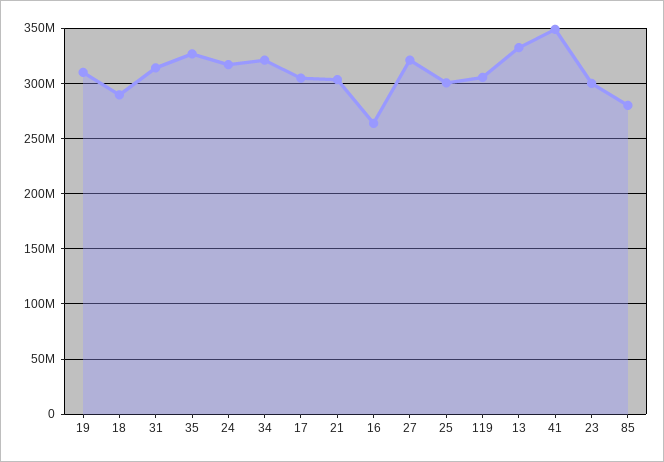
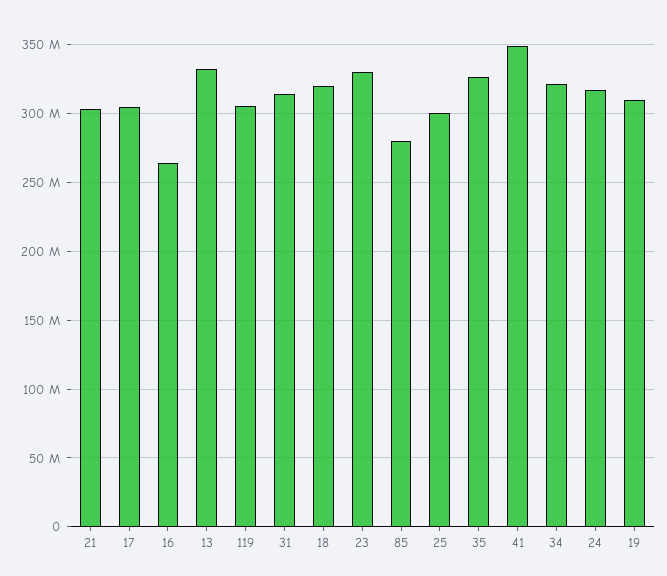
18: 290000000 -> 320000000
27: 320000000 -> none
23: 300000000 -> 330000000

